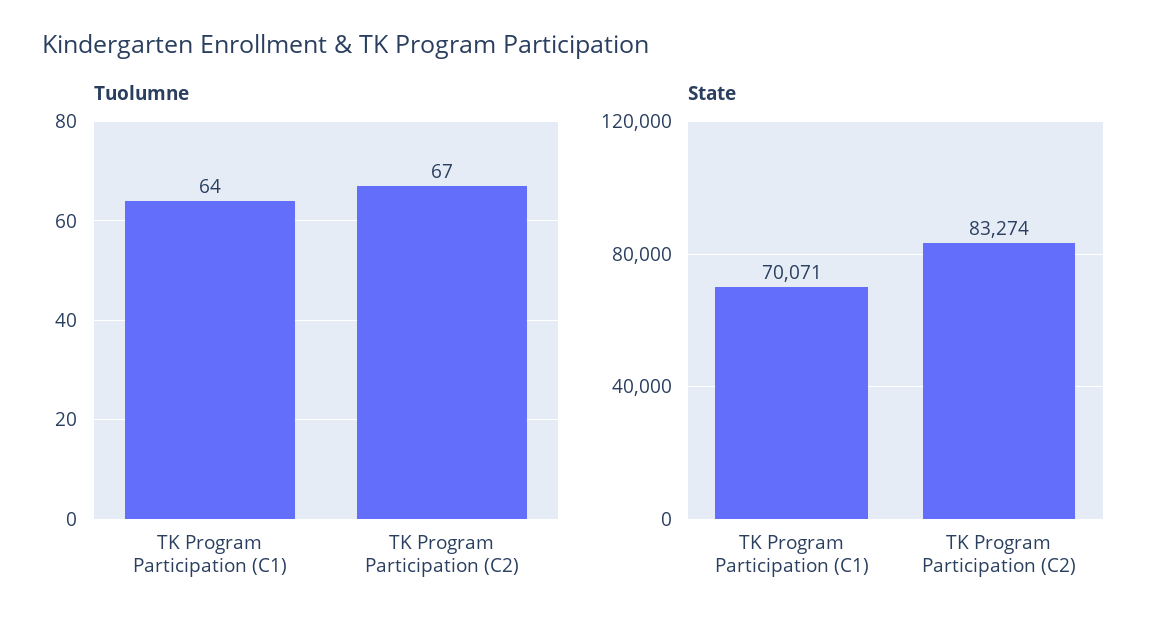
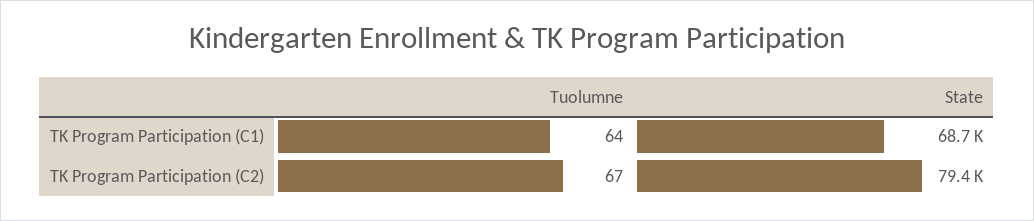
State, TK Program Participation (C1): 70071 -> 68700
State, TK Program Participation (C2): 83274 -> 79400

